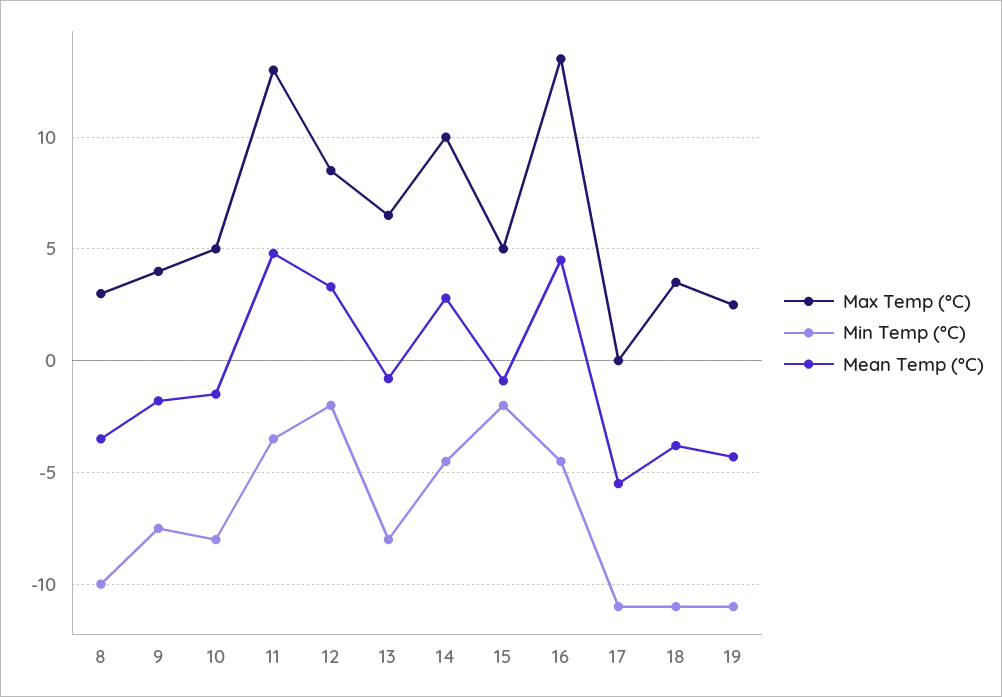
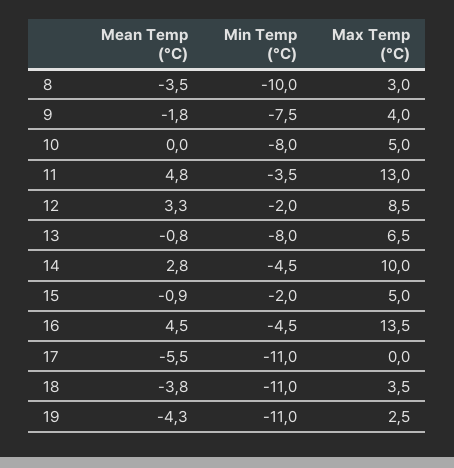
Mean Temp (°C), 10: -1.5 -> 0

